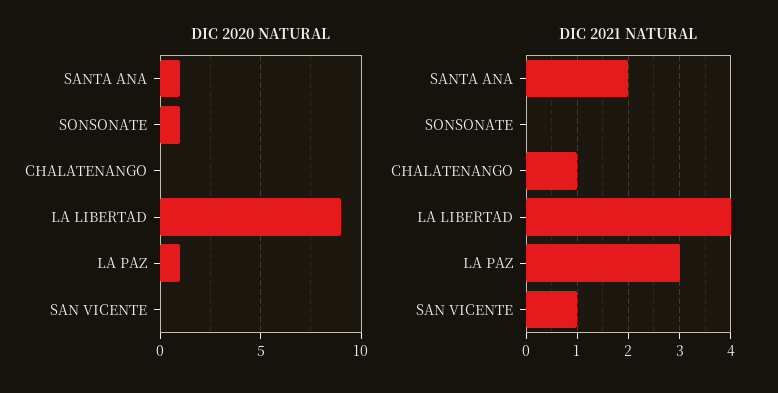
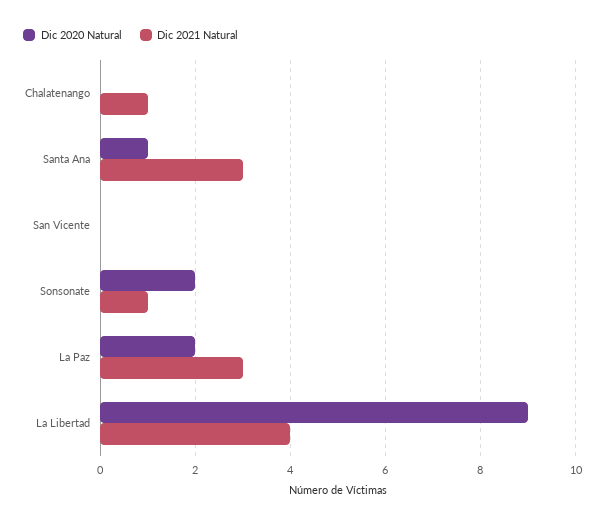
DIC 2020 NATURAL, SONSONATE: 1 -> 2
DIC 2020 NATURAL, LA PAZ: 1 -> 2
DIC 2021 NATURAL, SANTA ANA: 2 -> 3
DIC 2021 NATURAL, SONSONATE: 0 -> 1
DIC 2021 NATURAL, SAN VICENTE: 1 -> 0

